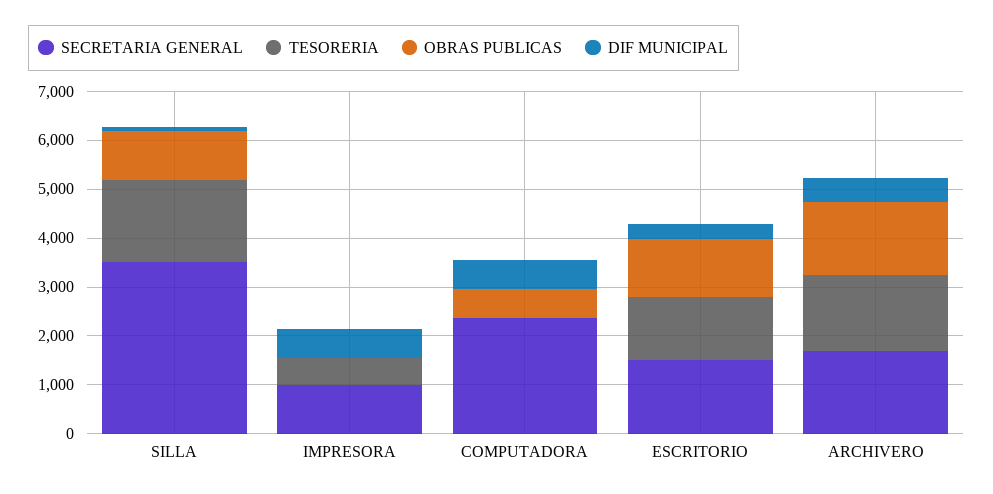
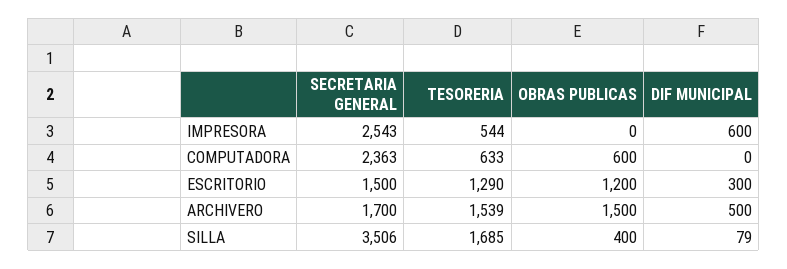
OBRAS PUBLICAS, SILLA: 1000 -> 400
SECRETARIA GENERAL, IMPRESORA: 1000 -> 2543
TESORERIA, COMPUTADORA: 0 -> 633
DIF MUNICIPAL, COMPUTADORA: 600 -> 0

